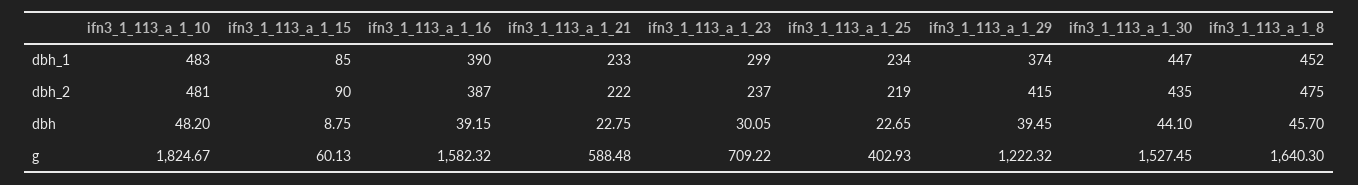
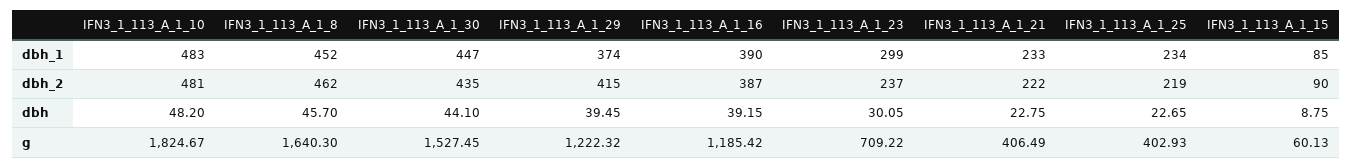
ifn3_1_113_a_1_8, dbh_2: 475 -> 462
ifn3_1_113_a_1_16, g: 1582.32 -> 1185.42
ifn3_1_113_a_1_21, g: 588.48 -> 406.49

